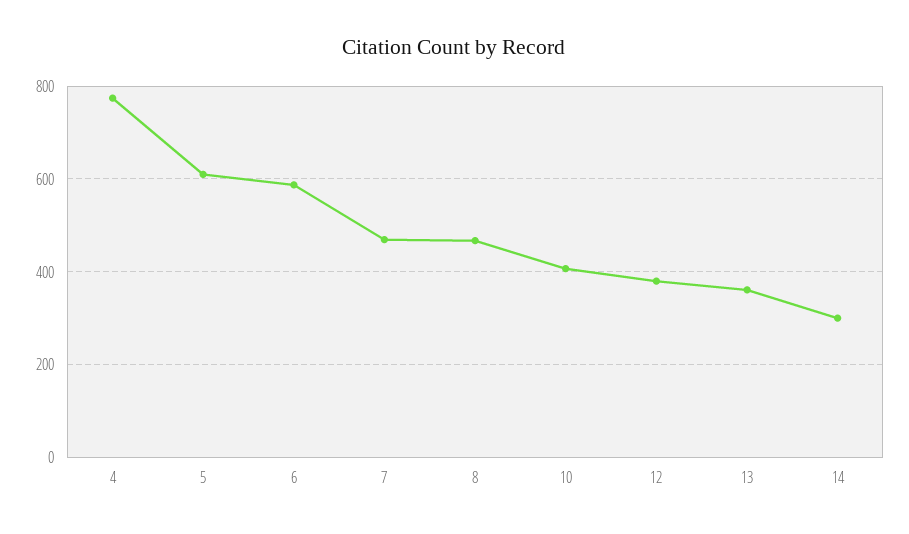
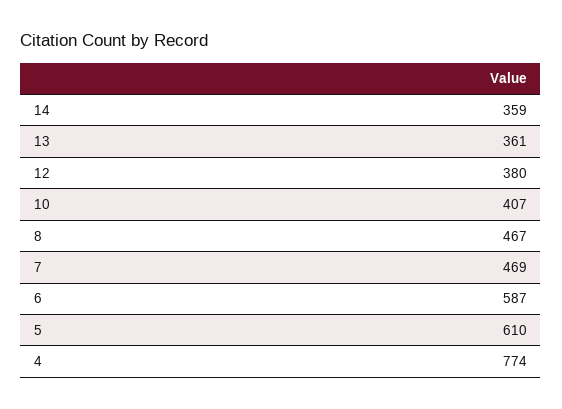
14: 300 -> 359

